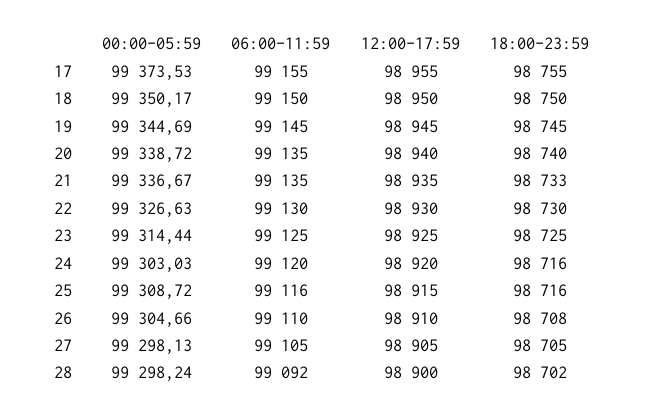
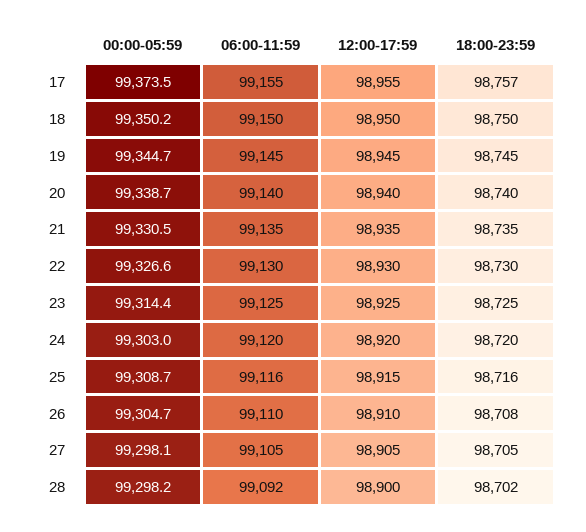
18:00-23:59, 17: 98755 -> 98757
06:00-11:59, 20: 99135 -> 99140
00:00-05:59, 21: 99336.67 -> 99330.5
18:00-23:59, 21: 98733 -> 98735
18:00-23:59, 24: 98716 -> 98720

